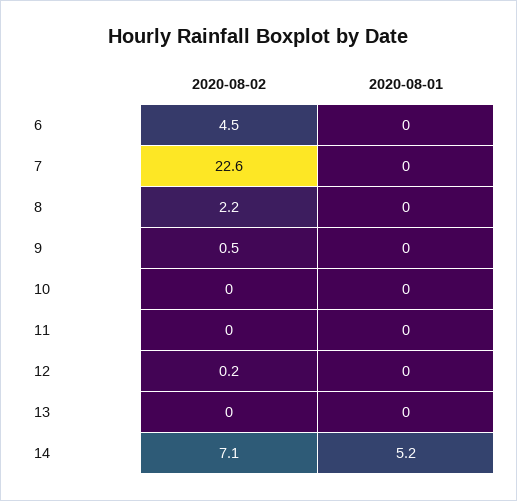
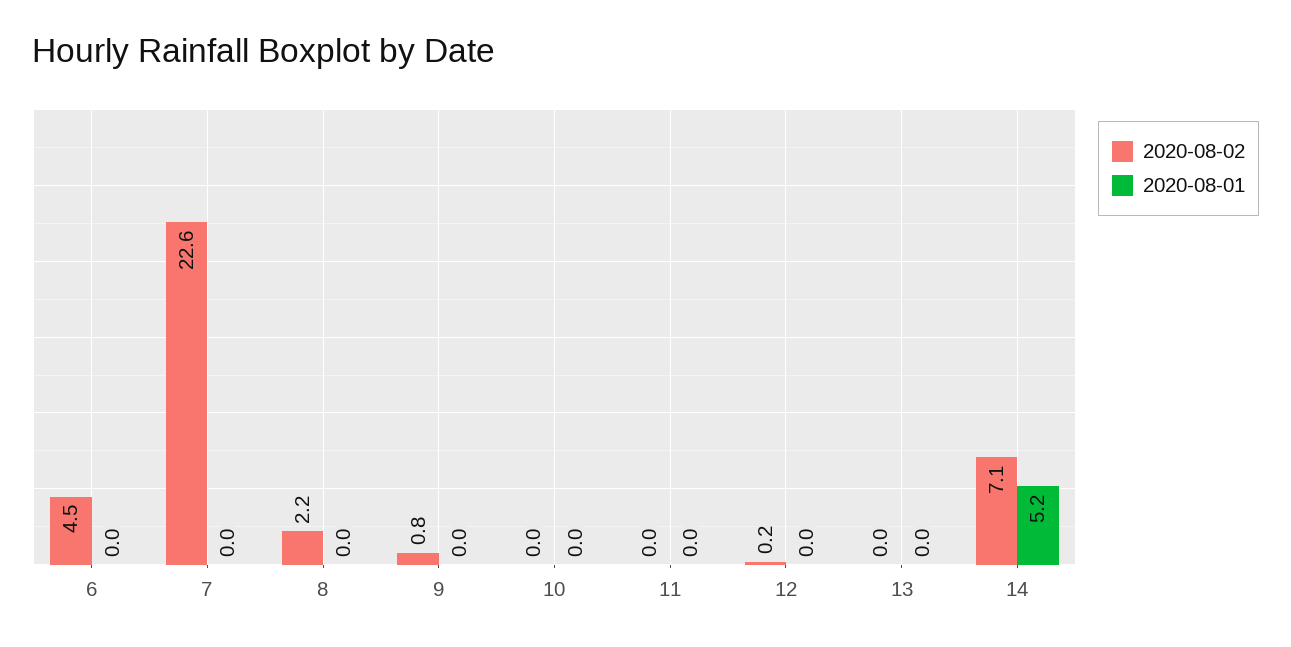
2020-08-02, 9: 0.5 -> 0.8

